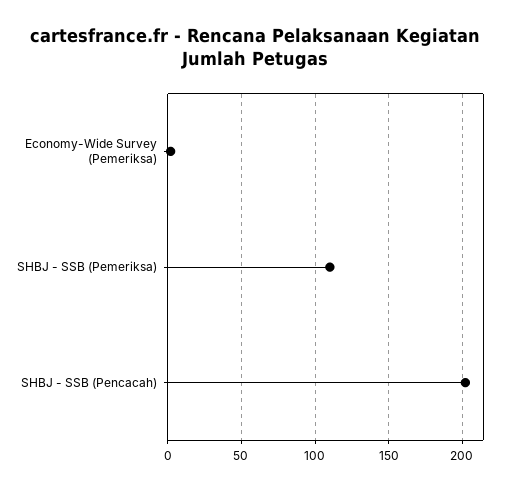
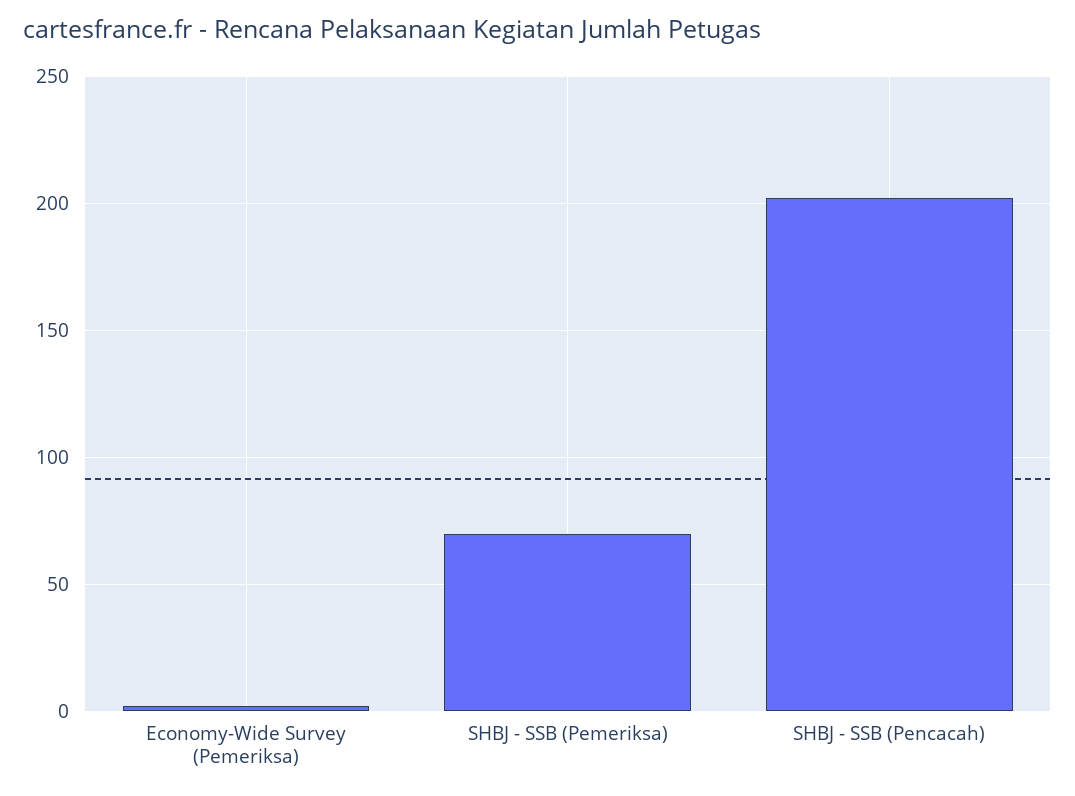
SHBJ - SSB (Pemeriksa): 110 -> 70

